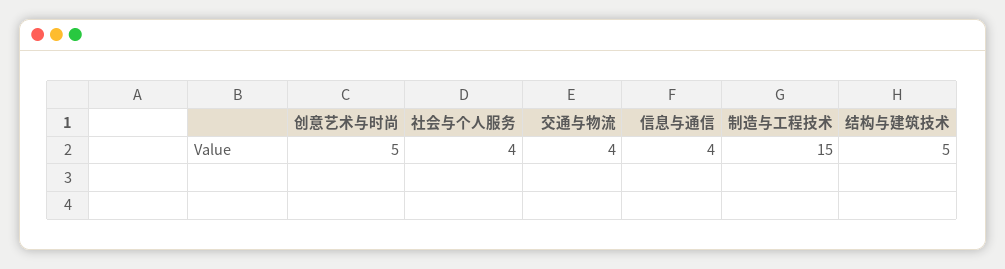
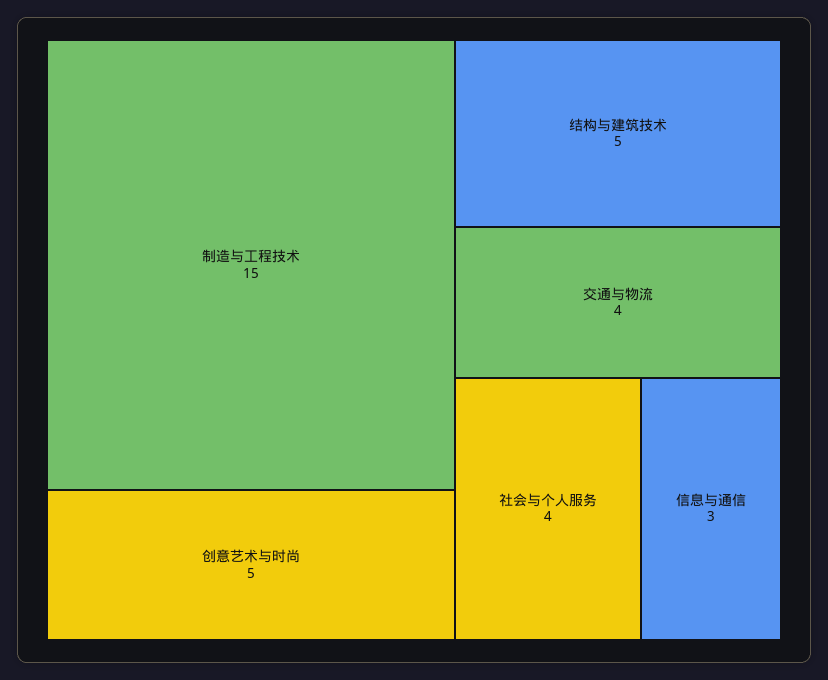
信息与通信: 4 -> 3

